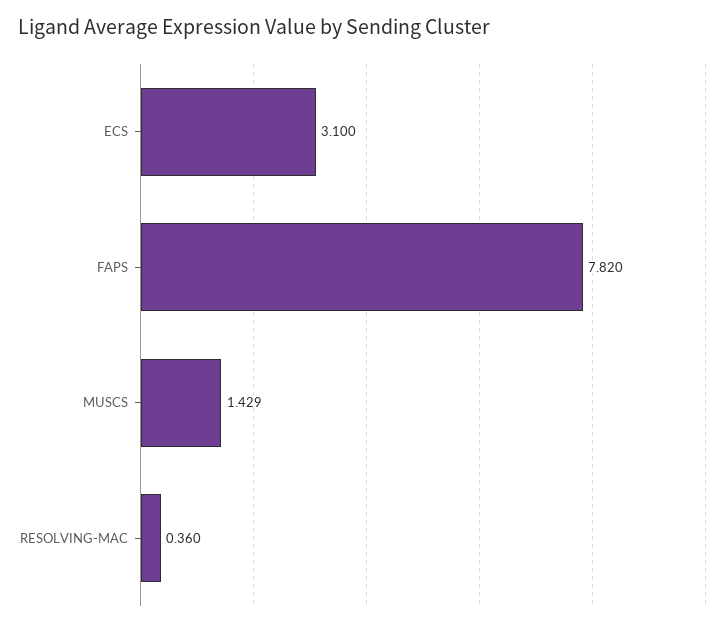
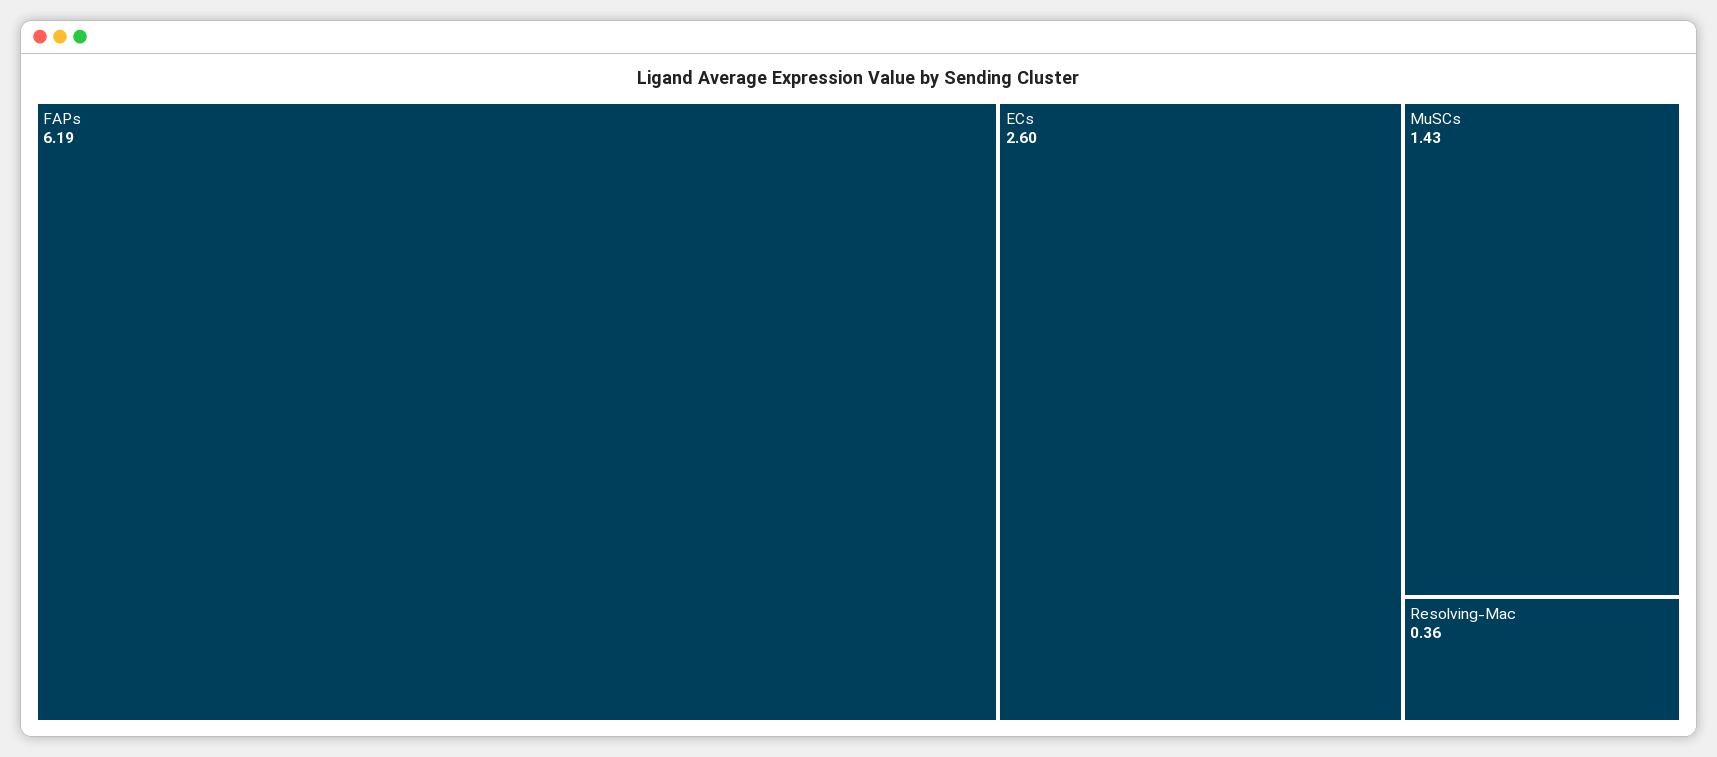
ECS: 3.1 -> 2.6
FAPS: 7.82 -> 6.19

